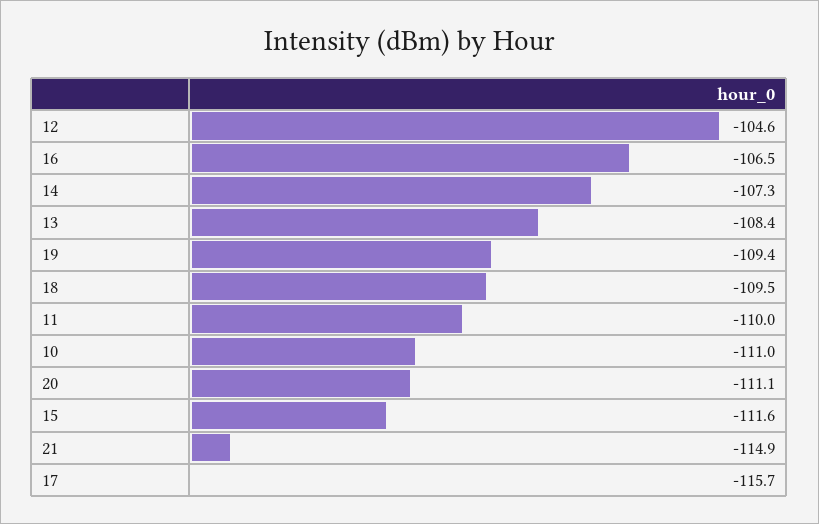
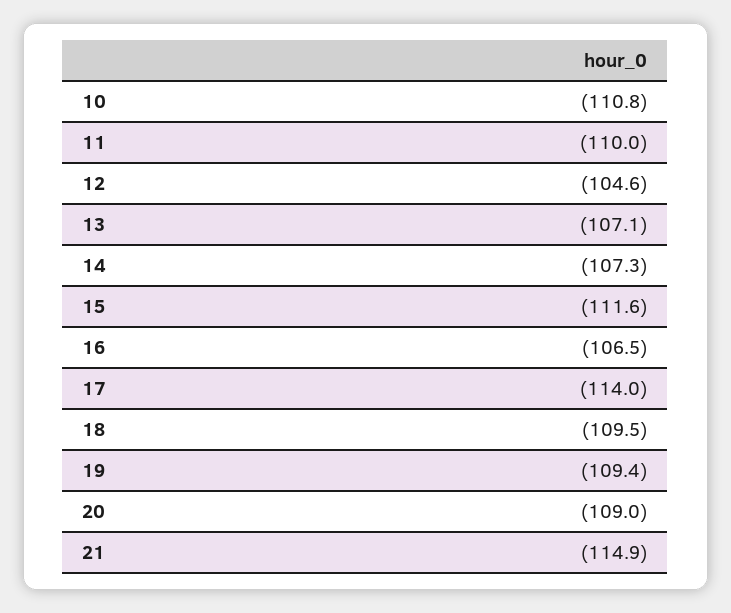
13: -108.4 -> -107.1
10: -111 -> -110.8
20: -111.1 -> -109
17: -115.7 -> -114

